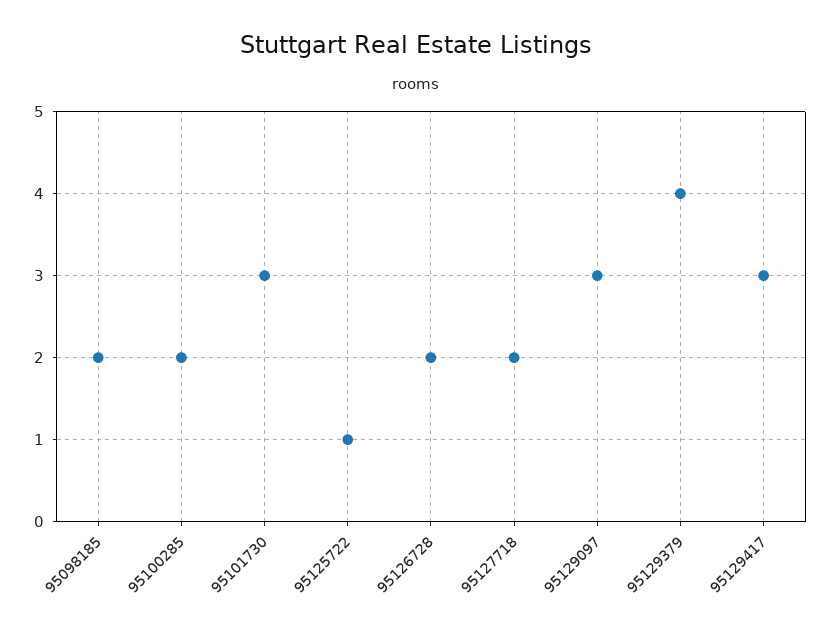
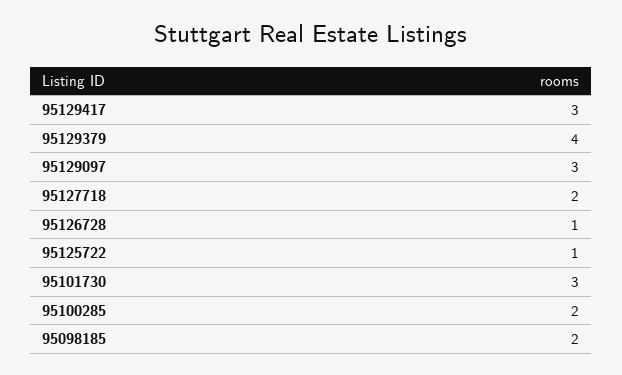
95126728: 2 -> 1

